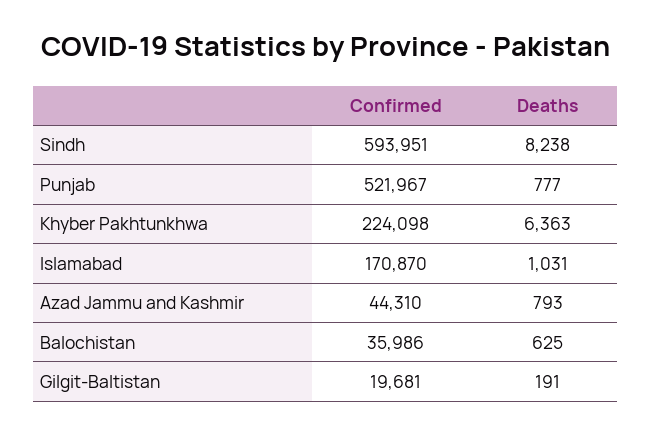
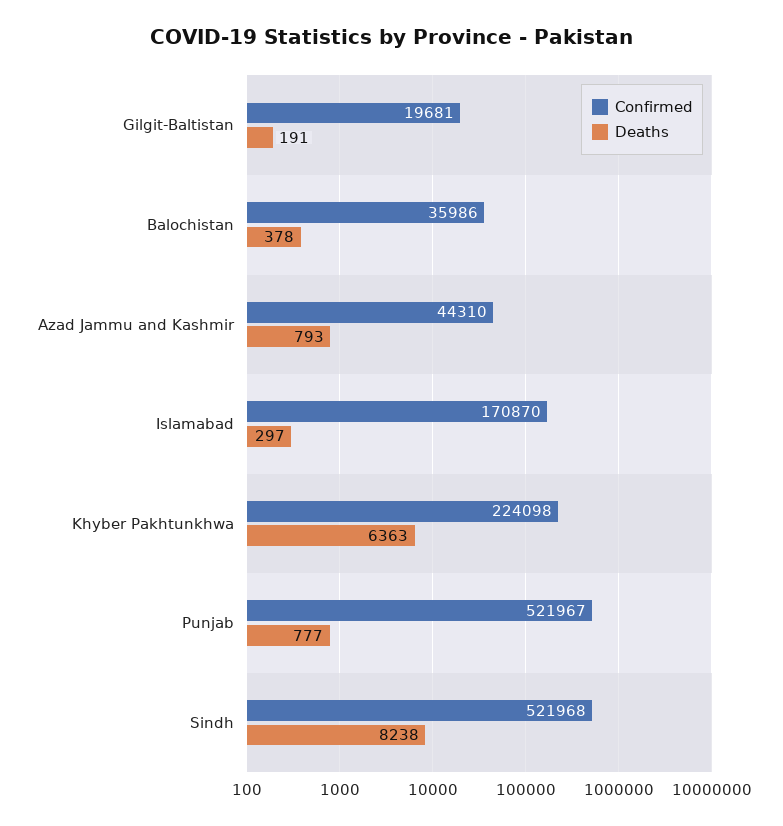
Confirmed, Sindh: 593951 -> 521968
Deaths, Islamabad: 1031 -> 297
Deaths, Balochistan: 625 -> 378

